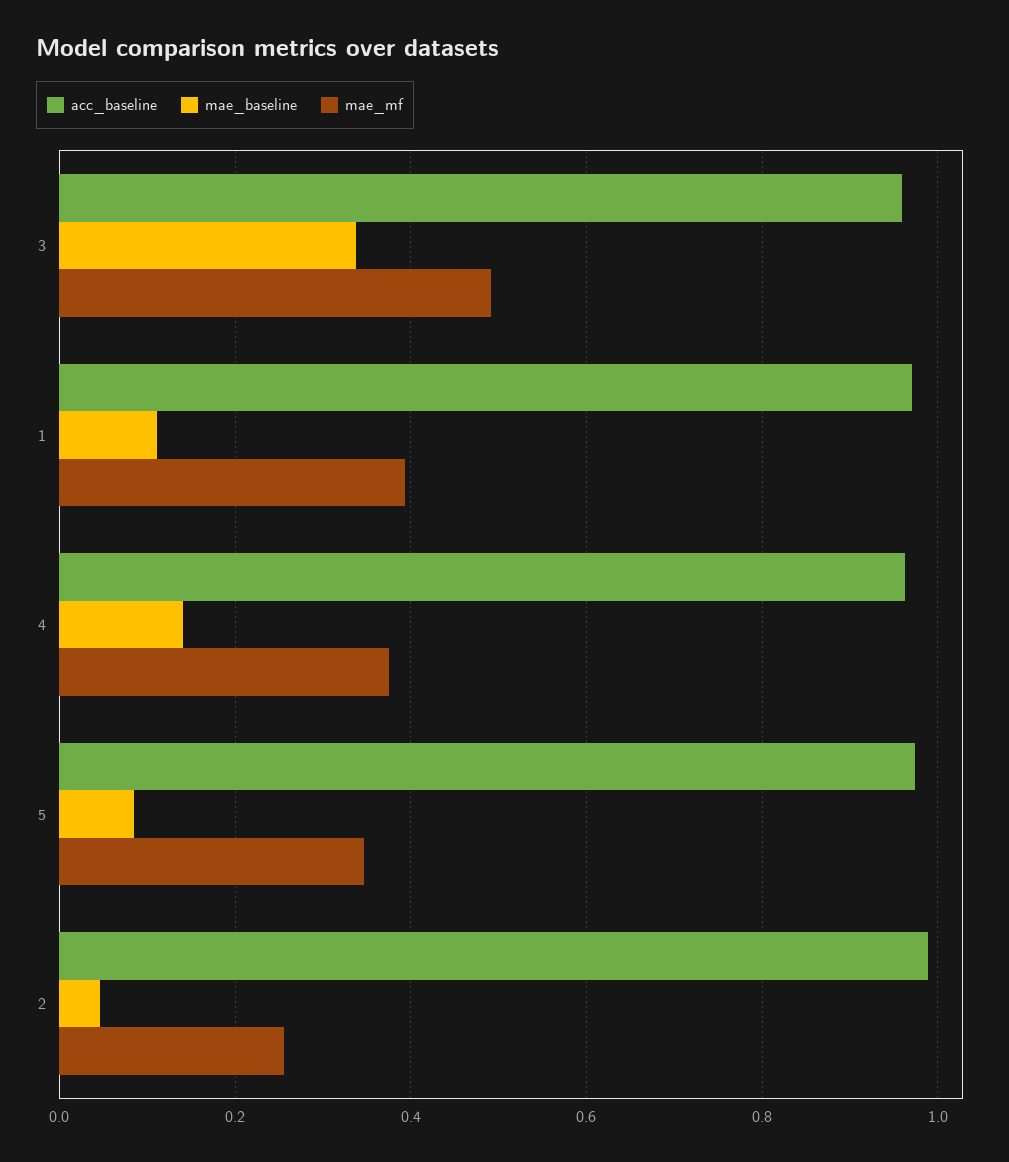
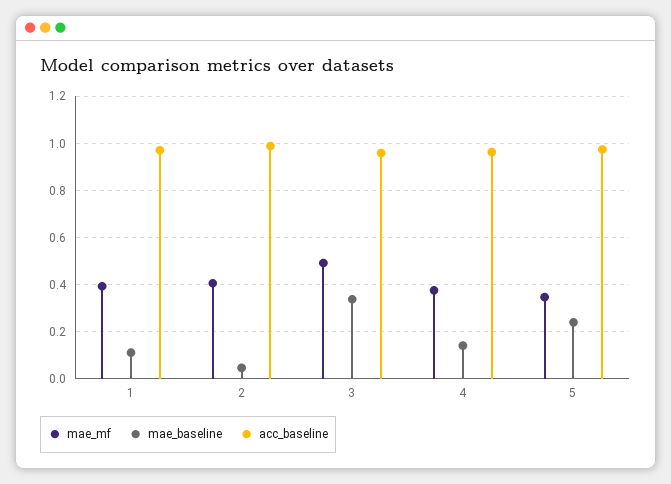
mae_baseline, 5: 0.08 -> 0.25
mae_mf, 2: 0.26 -> 0.4

